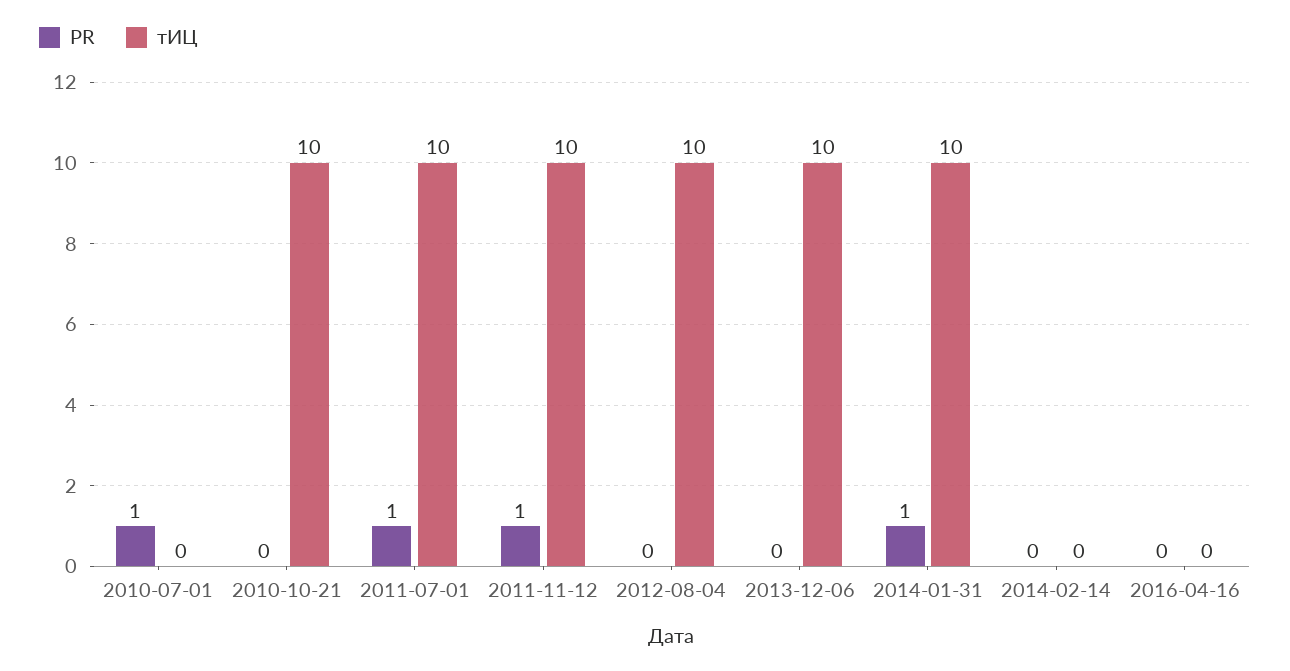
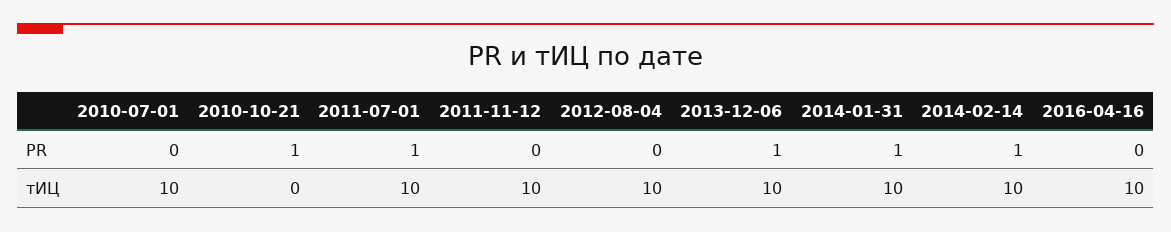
PR, 2010-07-01: 1 -> 0
тИЦ, 2010-07-01: 0 -> 10
PR, 2010-10-21: 0 -> 1
тИЦ, 2010-10-21: 10 -> 0
PR, 2011-11-12: 1 -> 0
PR, 2013-12-06: 0 -> 1
PR, 2014-02-14: 0 -> 1
тИЦ, 2014-02-14: 0 -> 10
тИЦ, 2016-04-16: 0 -> 10

